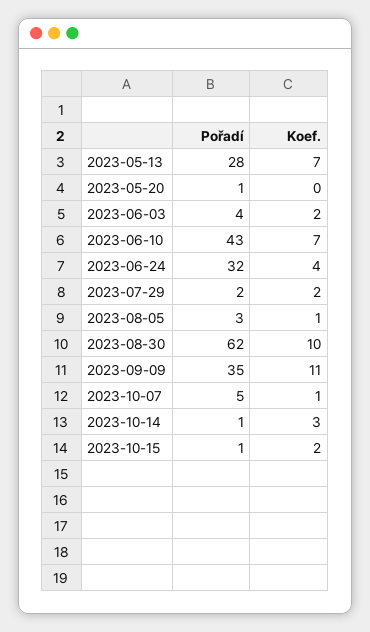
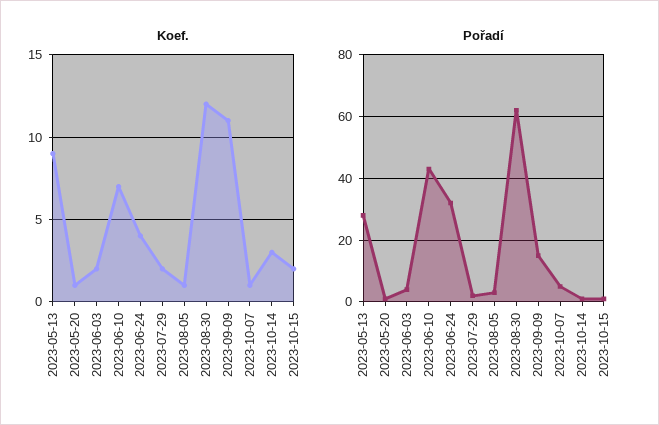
Koef., 2023-05-13: 7 -> 9
Koef., 2023-05-20: 0 -> 1
Koef., 2023-08-30: 10 -> 12
Pořadí, 2023-09-09: 35 -> 15

